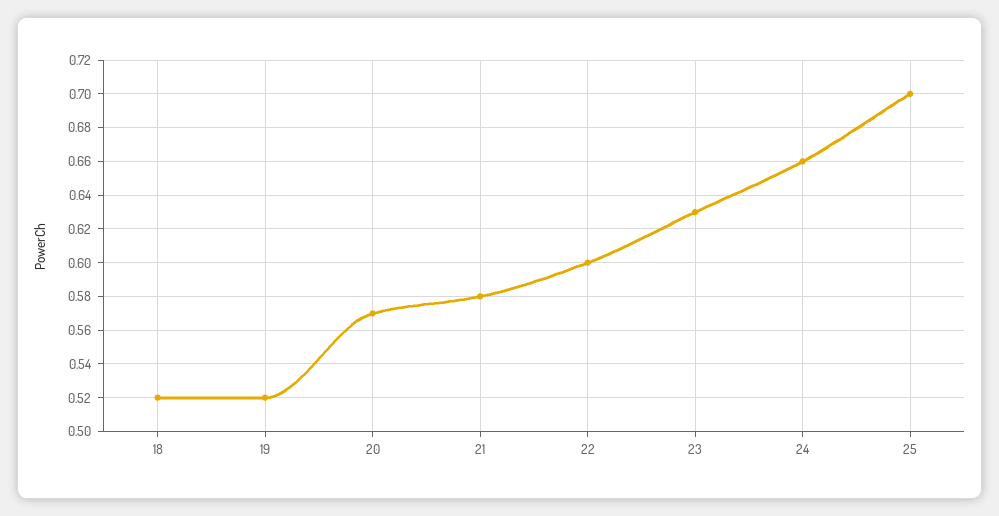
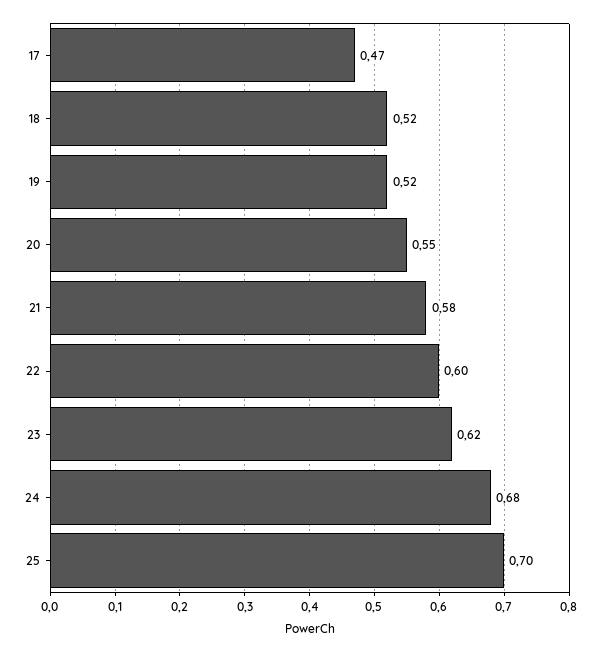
20: 0.57 -> 0.55
23: 0.63 -> 0.62
24: 0.66 -> 0.68
17: none -> 0.47

